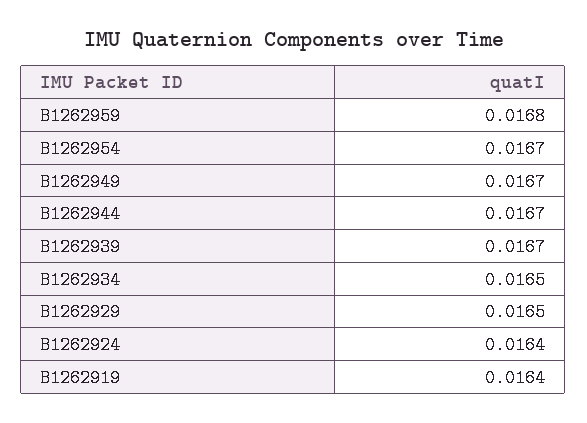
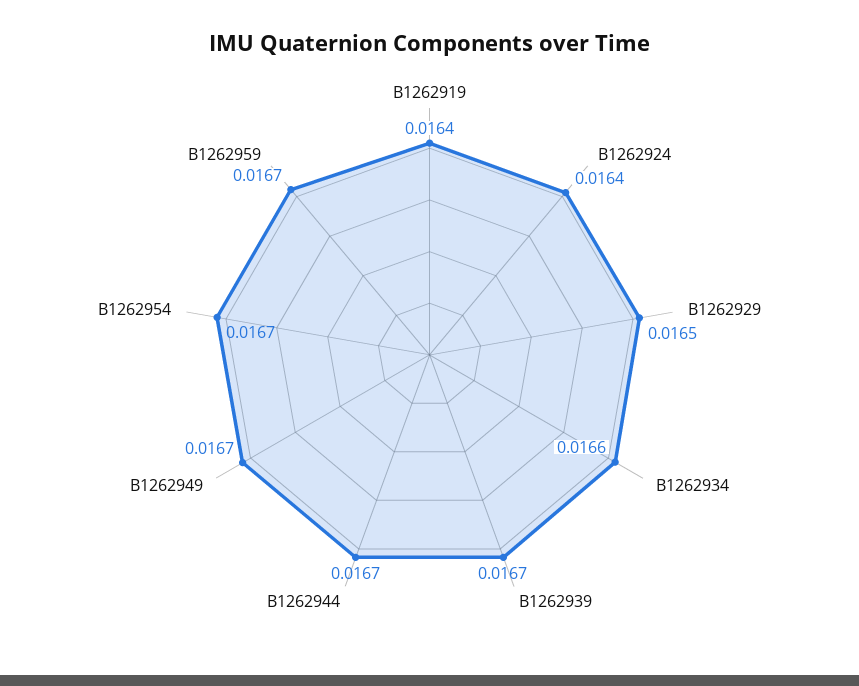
B1262959: 0.0168 -> 0.0167
B1262934: 0.0165 -> 0.0166

